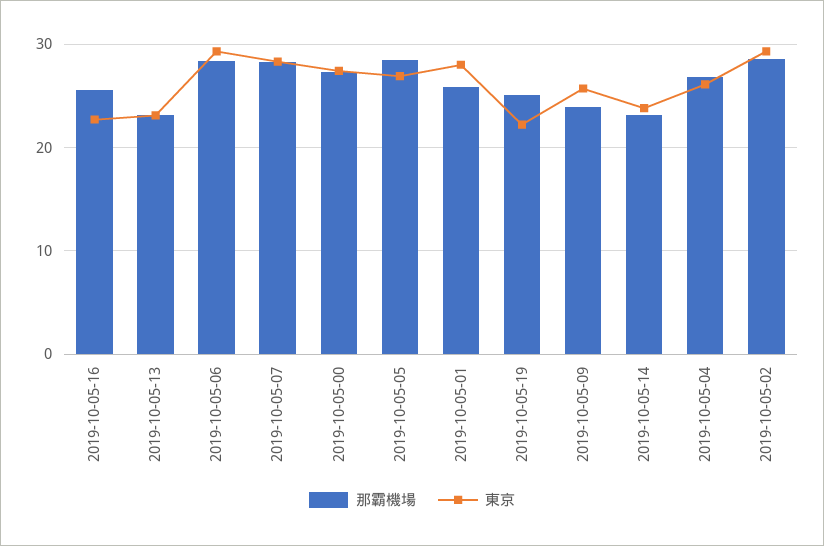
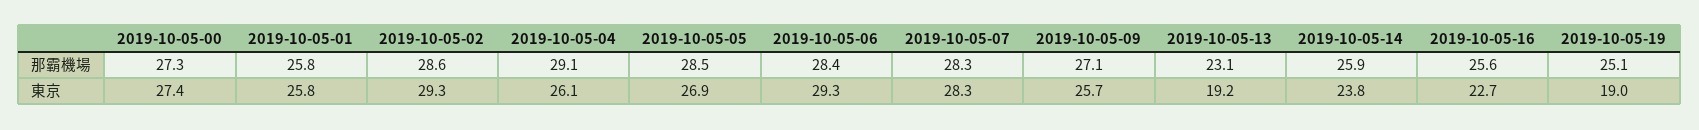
東京, 2019-10-05-13: 23 -> 19.2
東京, 2019-10-05-01: 28 -> 25.8
東京, 2019-10-05-19: 22 -> 19
那霸機場, 2019-10-05-09: 24 -> 27.1
那霸機場, 2019-10-05-14: 23 -> 25.9
那霸機場, 2019-10-05-04: 27 -> 29.1

